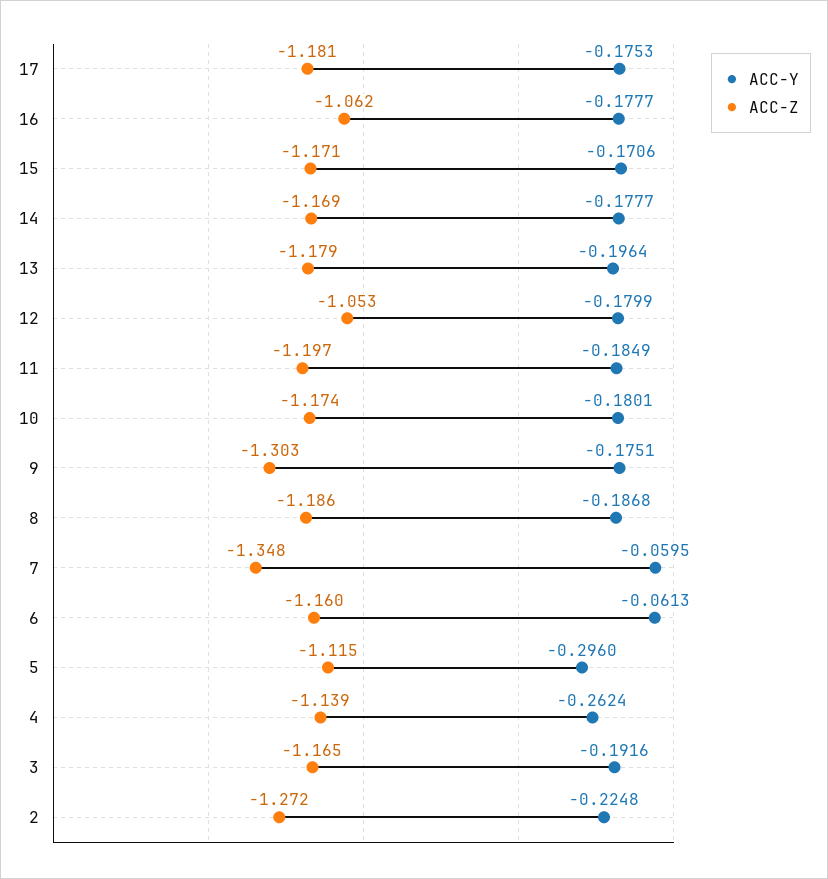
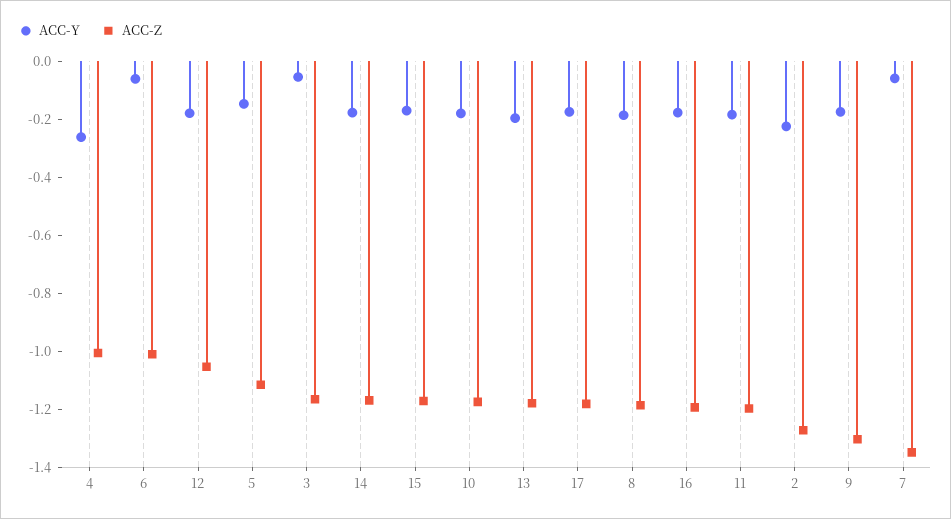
ACC-Z, 16: -1.062 -> -1.2
ACC-Z, 6: -1.16 -> -1
ACC-Y, 5: -0.296 -> -0.15
ACC-Z, 4: -1.139 -> -1
ACC-Y, 3: -0.1916 -> -0.05

